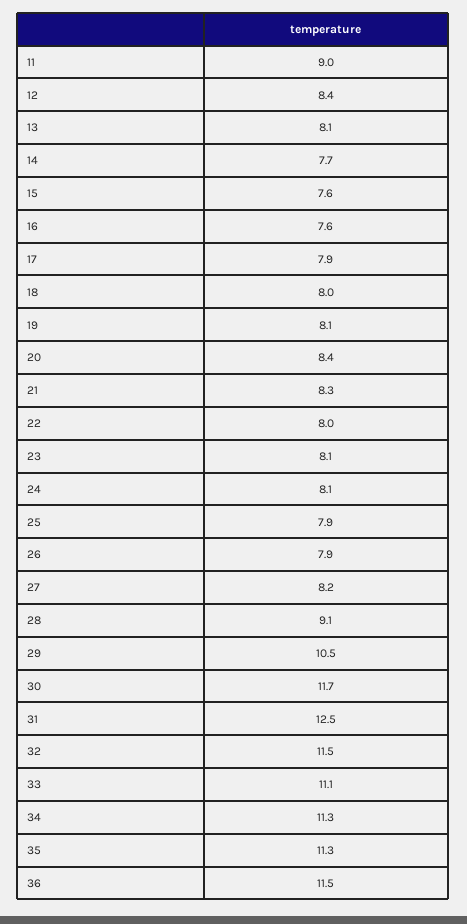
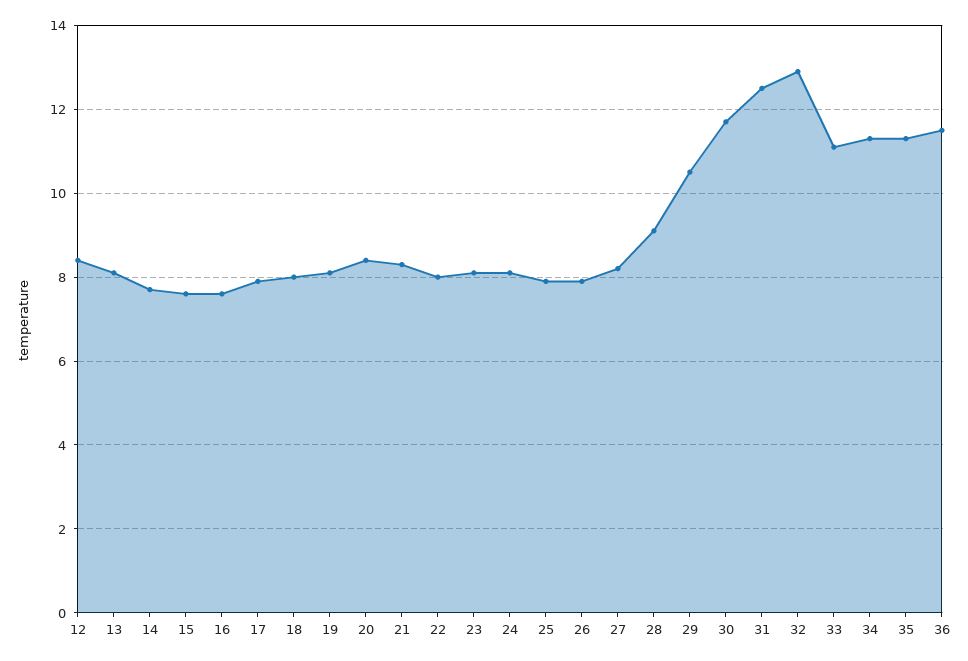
11: 9 -> none
32: 11.5 -> 13

